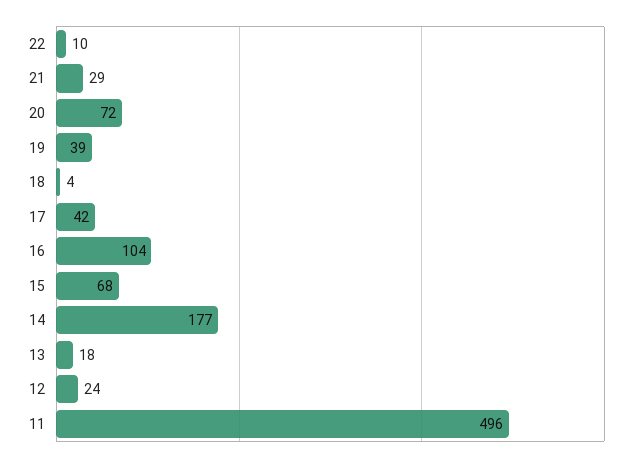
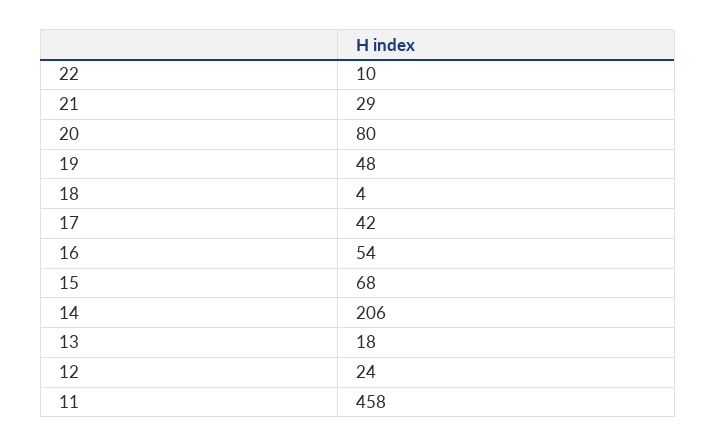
20: 72 -> 80
19: 39 -> 48
16: 104 -> 54
14: 177 -> 206
11: 496 -> 458

